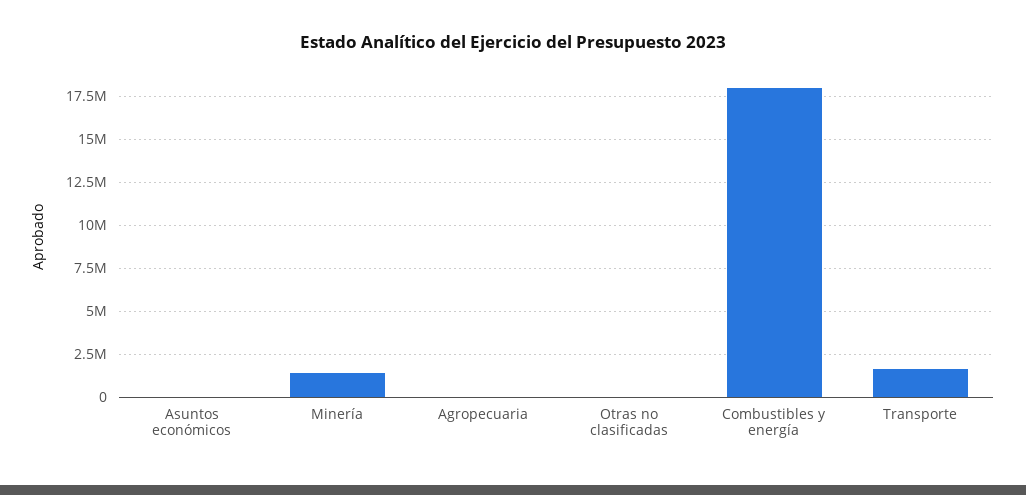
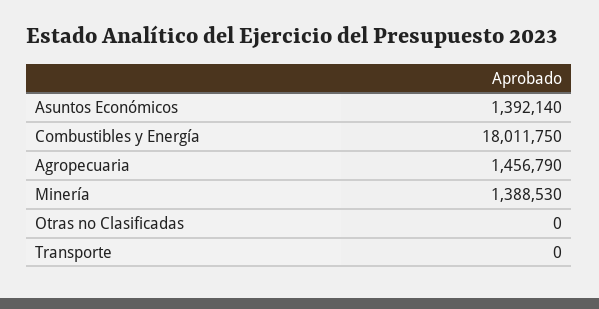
Asuntos económicos: 0 -> 1392140
Agropecuaria: 0 -> 1456790
Transporte: 1500000 -> 0

